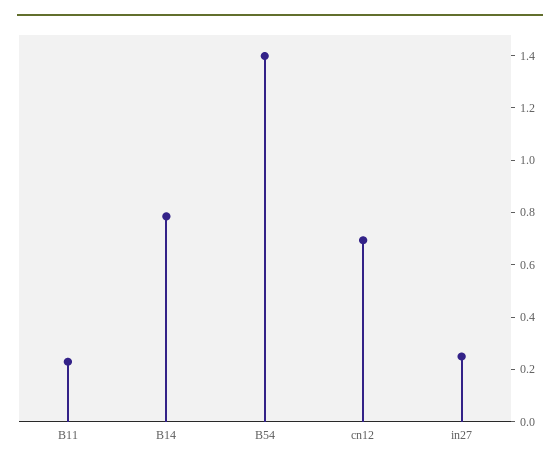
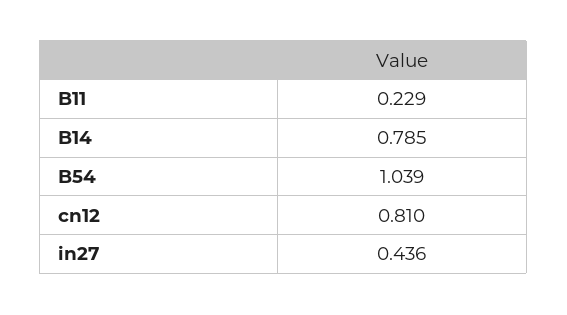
B54: 1.4 -> 1.039
cn12: 0.7 -> 0.81
in27: 0.25 -> 0.436

